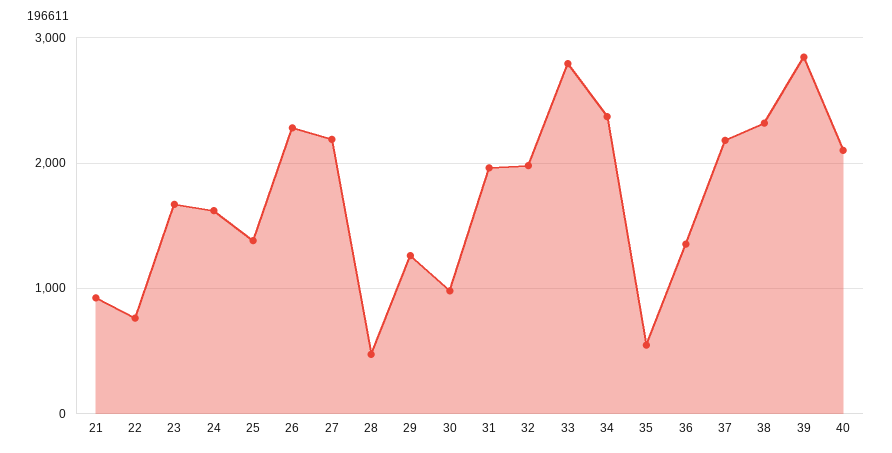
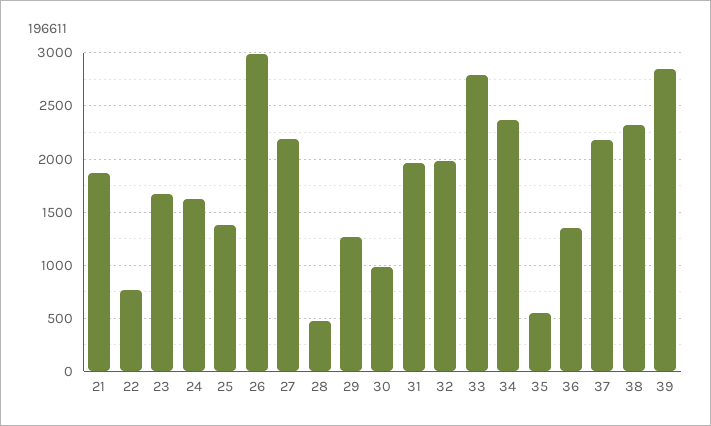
21: 900 -> 1900
26: 2300 -> 3000
40: 2100 -> none

